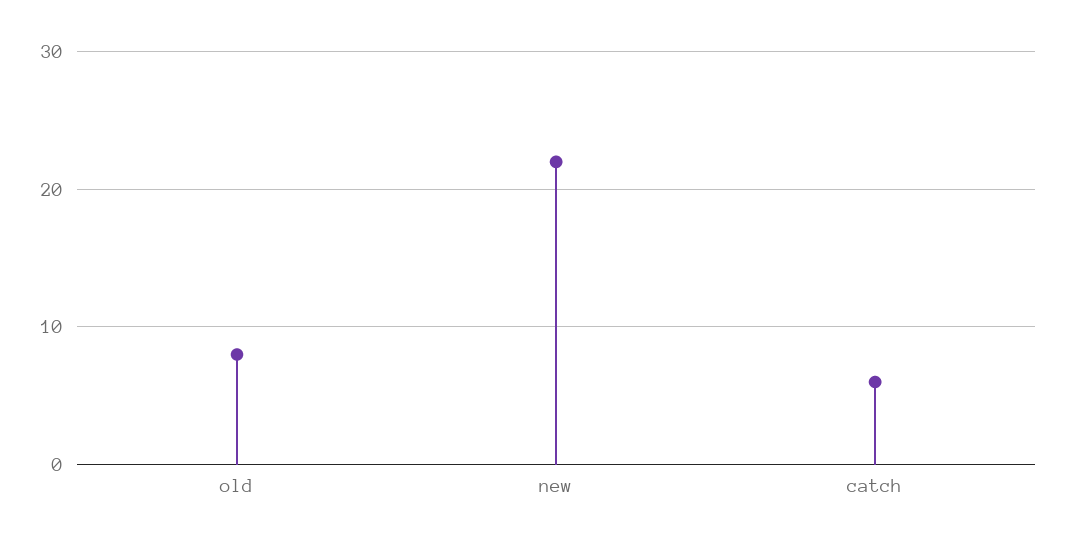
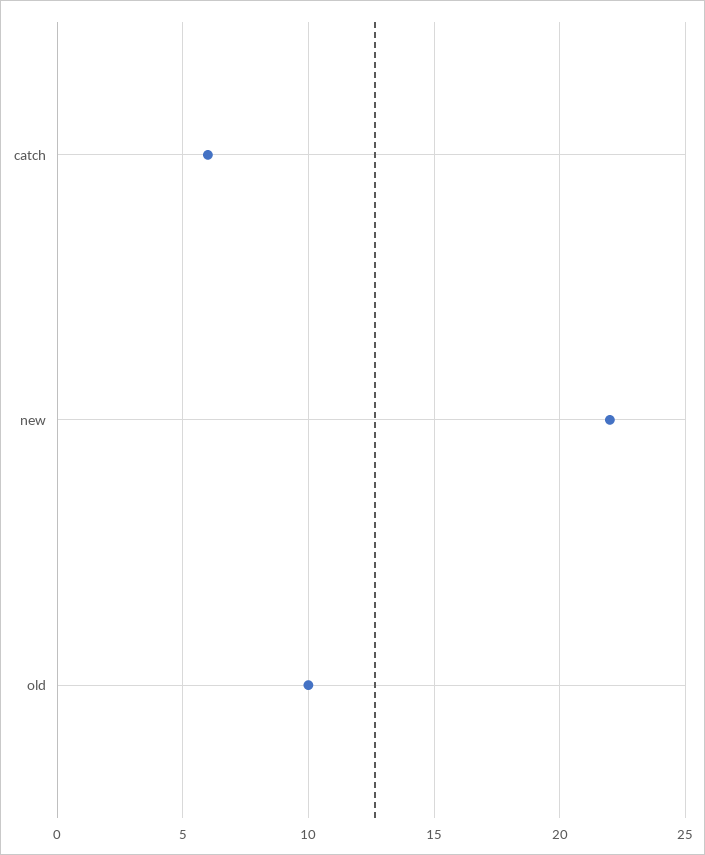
old: 8 -> 10

